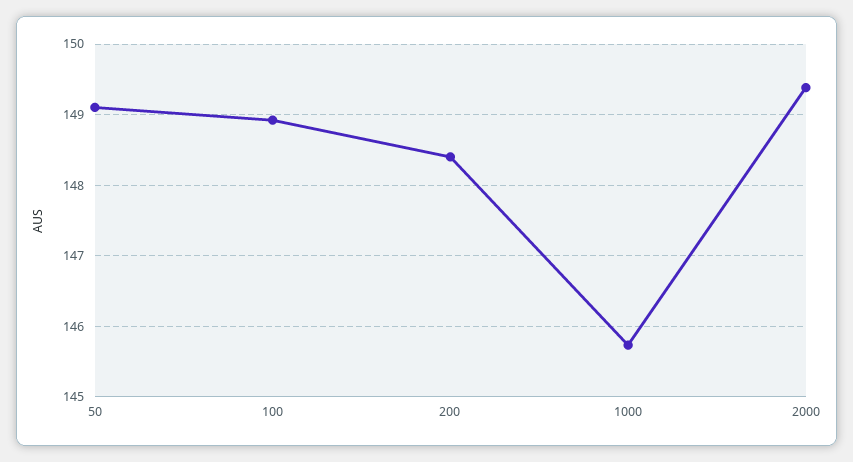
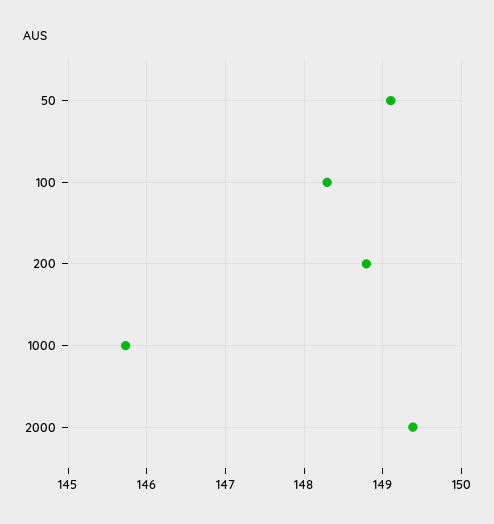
100: 148.9 -> 148.3
200: 148.4 -> 148.8

